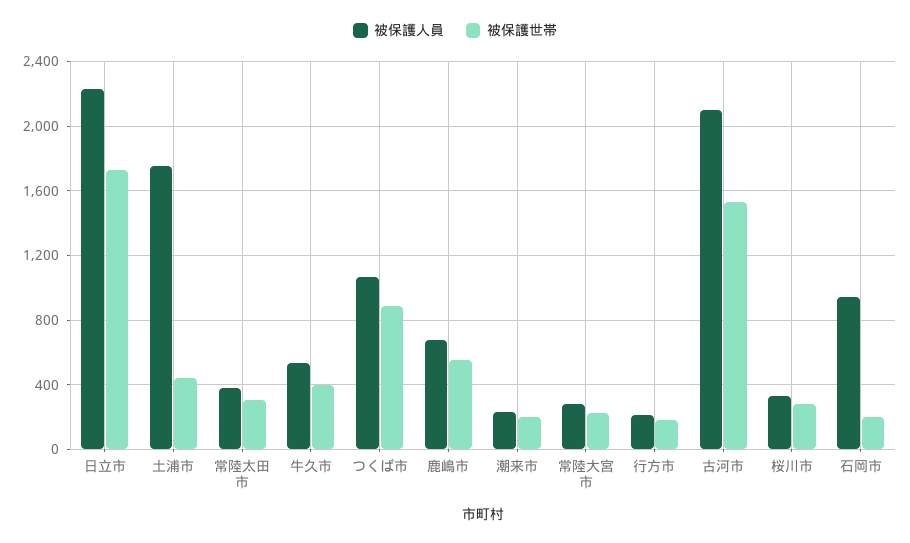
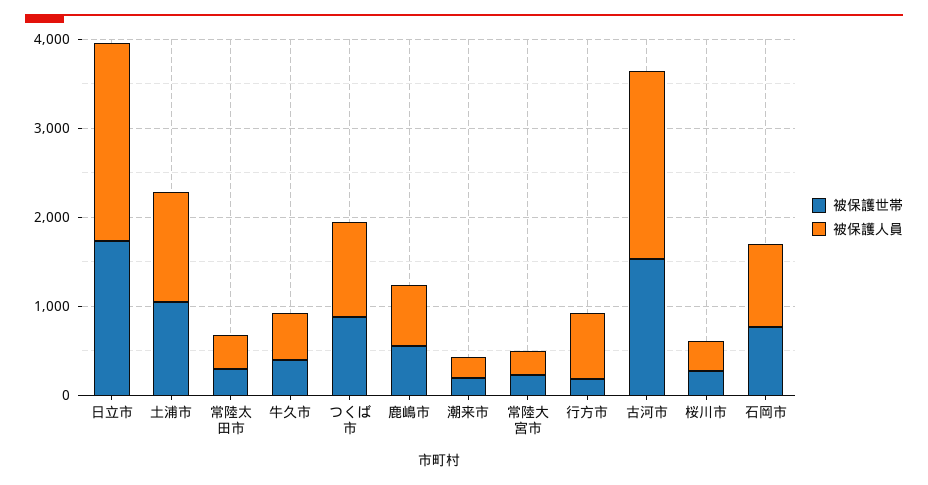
被保護人員, 土浦市: 1750 -> 1200
被保護世帯, 土浦市: 450 -> 1000
被保護人員, 行方市: 200 -> 800
被保護世帯, 石岡市: 200 -> 800

